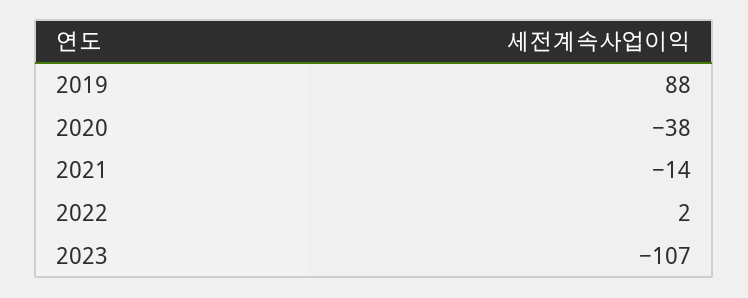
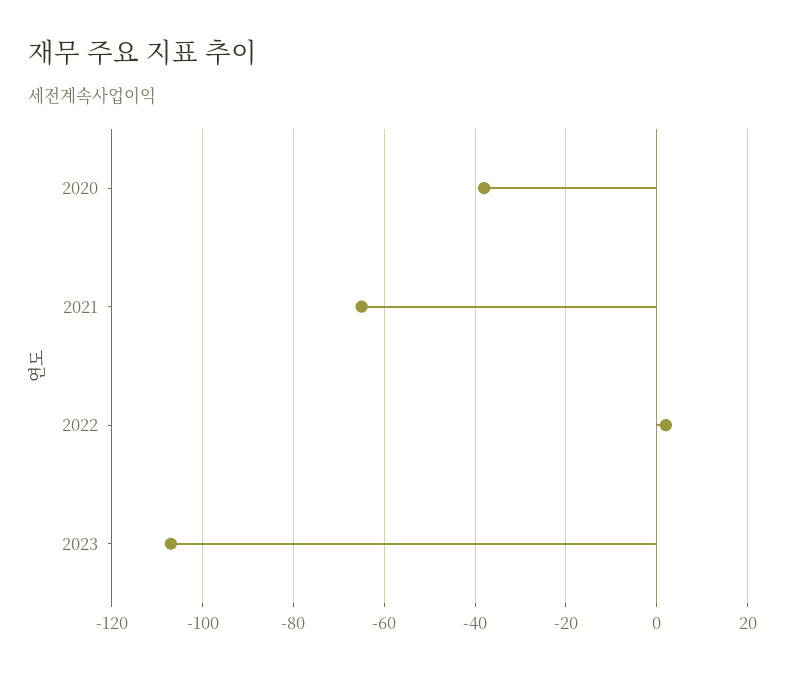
2019: 88 -> none
2021: -14 -> -65

